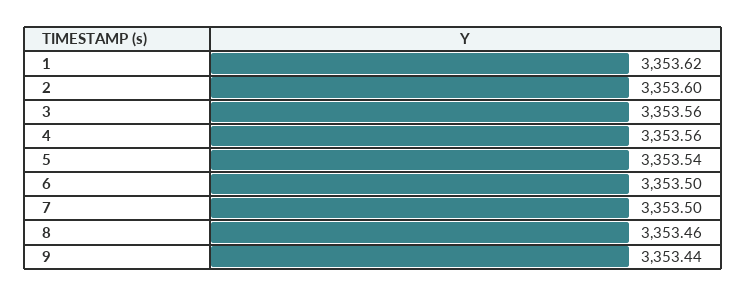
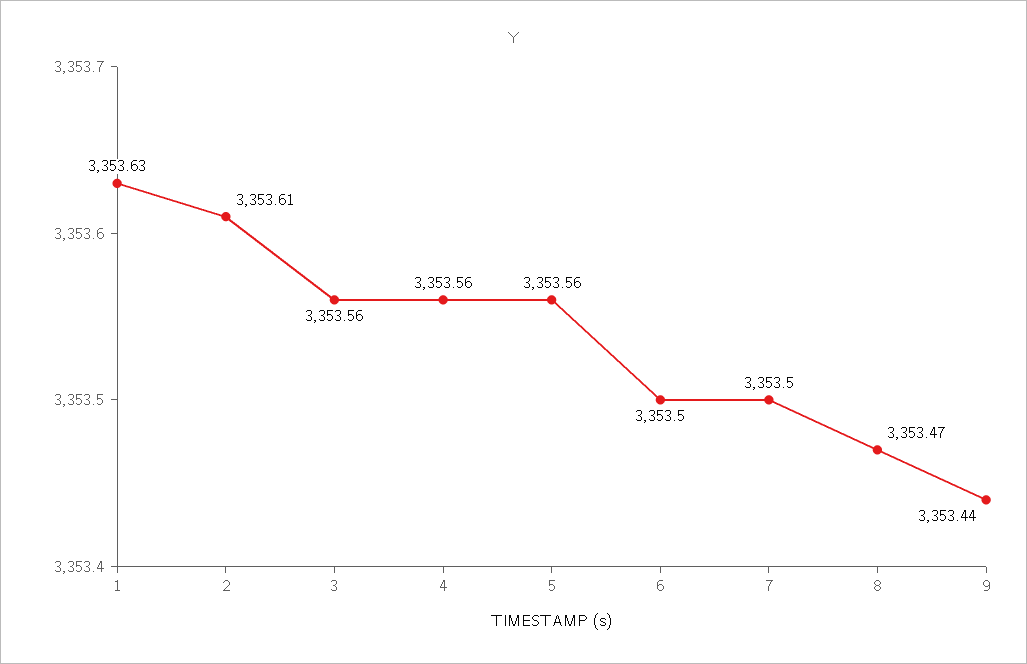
1: 3353.62 -> 3353.63
2: 3353.6 -> 3353.61
5: 3353.54 -> 3353.56
8: 3353.46 -> 3353.47

